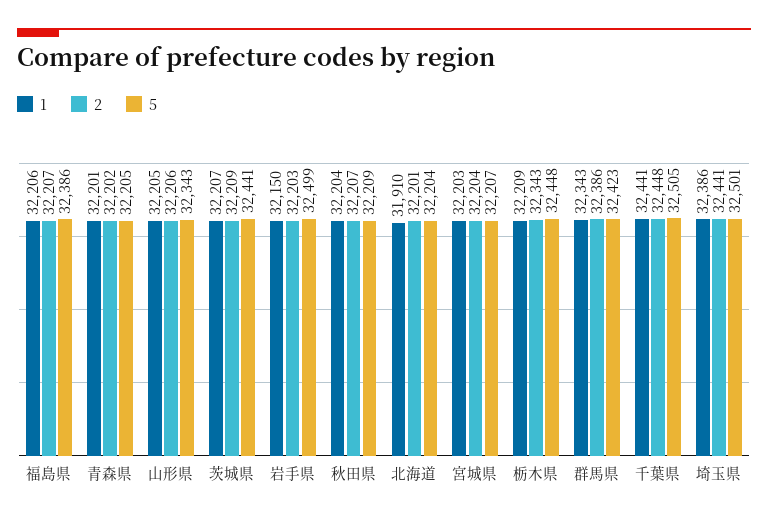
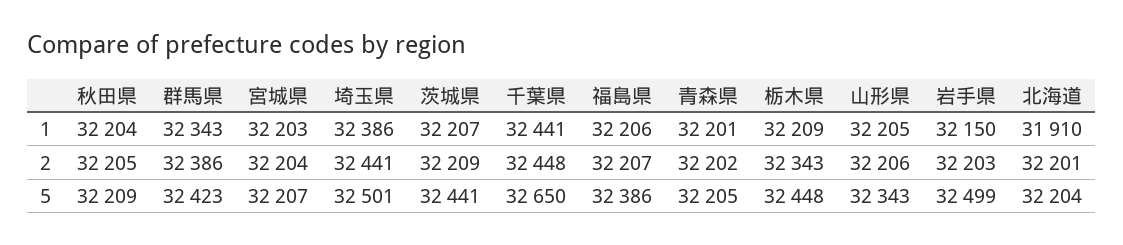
2, 秋田県: 32207 -> 32205
5, 千葉県: 32505 -> 32650

